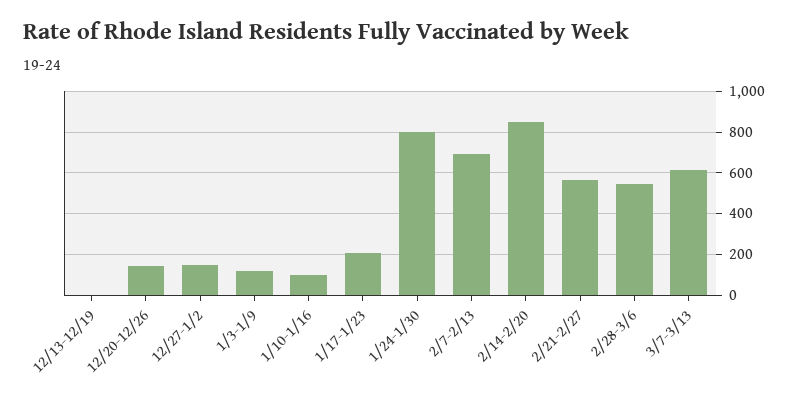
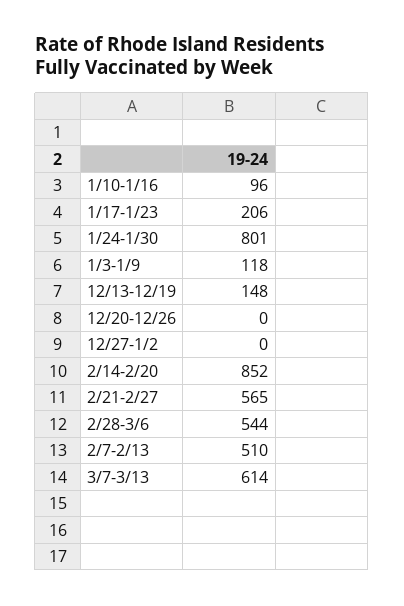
12/13-12/19: 0 -> 148
12/20-12/26: 150 -> 0
12/27-1/2: 150 -> 0
2/7-2/13: 700 -> 510

